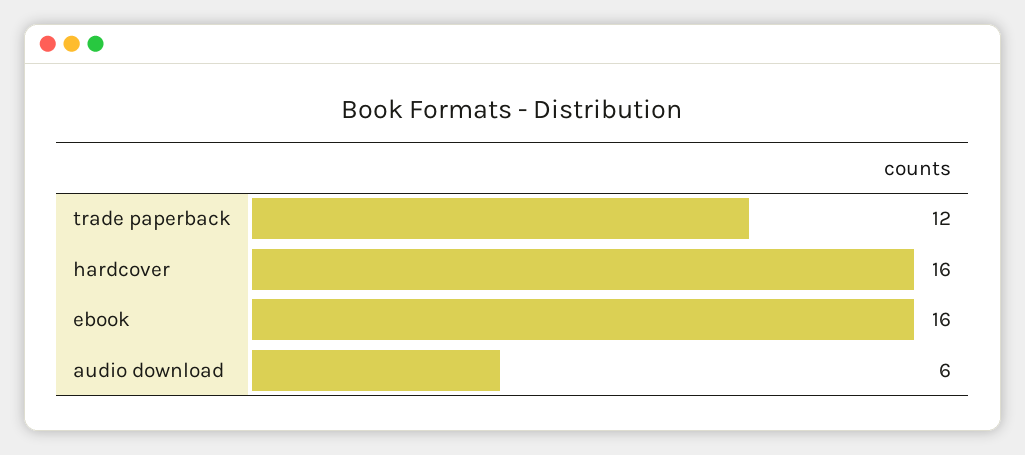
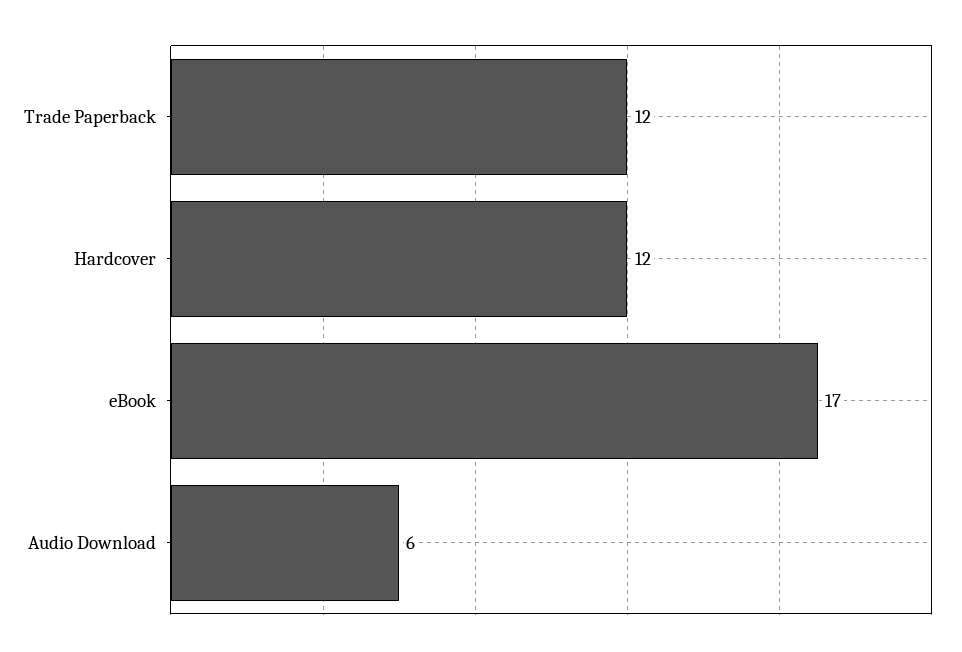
hardcover: 16 -> 12
ebook: 16 -> 17

